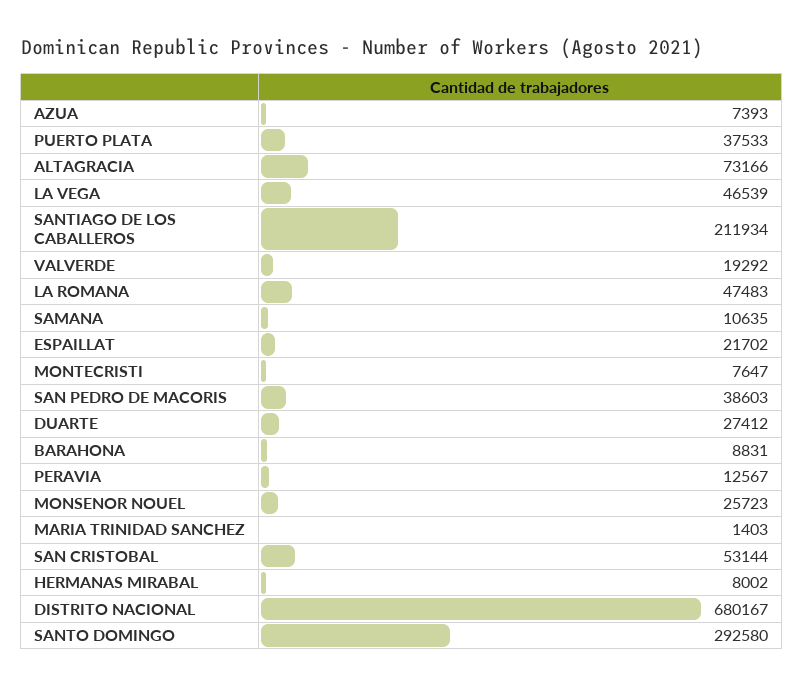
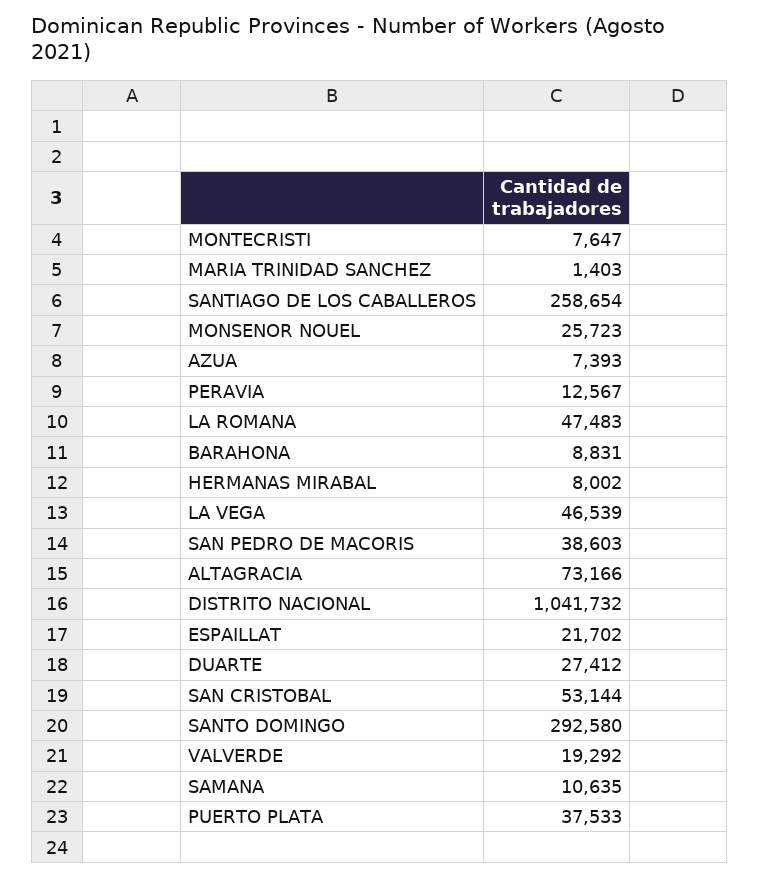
SANTIAGO DE LOS CABALLEROS: 211934 -> 258654
DISTRITO NACIONAL: 680167 -> 1041732

